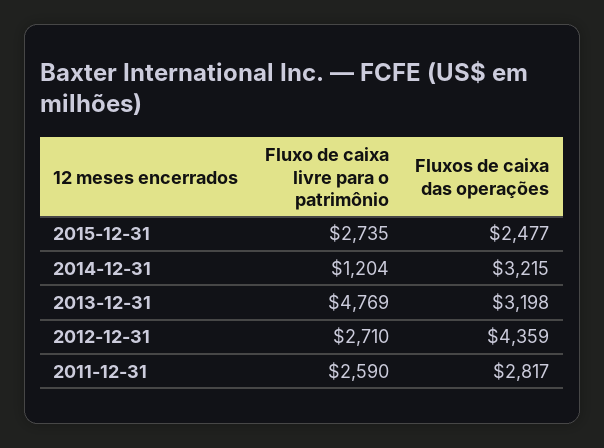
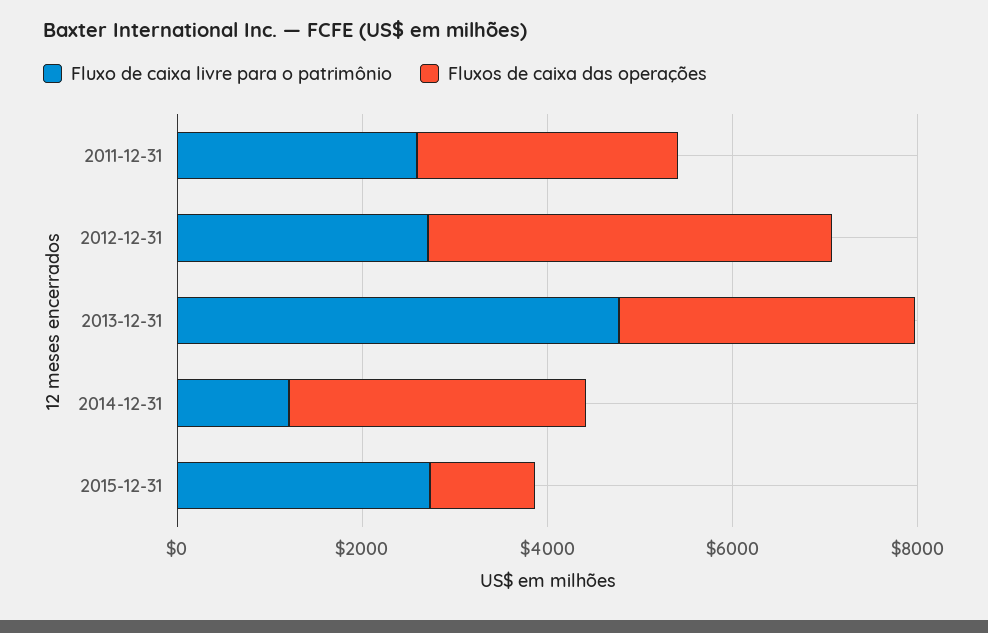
Fluxos de caixa das operações, 2015-12-31: 2477 -> 1000

